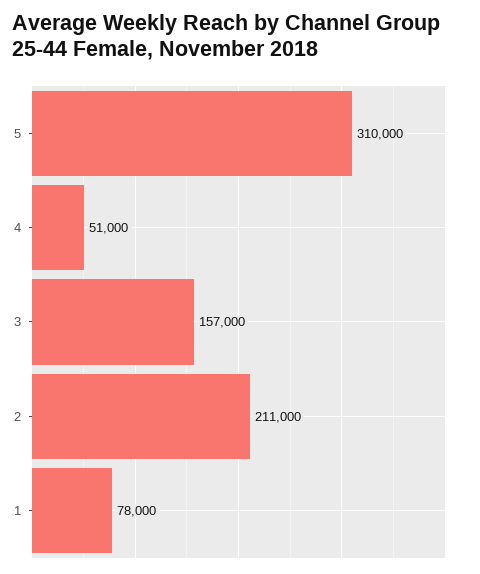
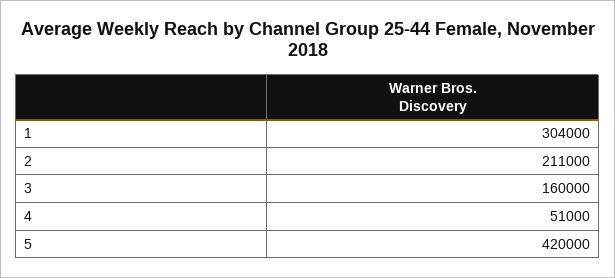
5: 310000 -> 420000
3: 157000 -> 160000
1: 78000 -> 304000

